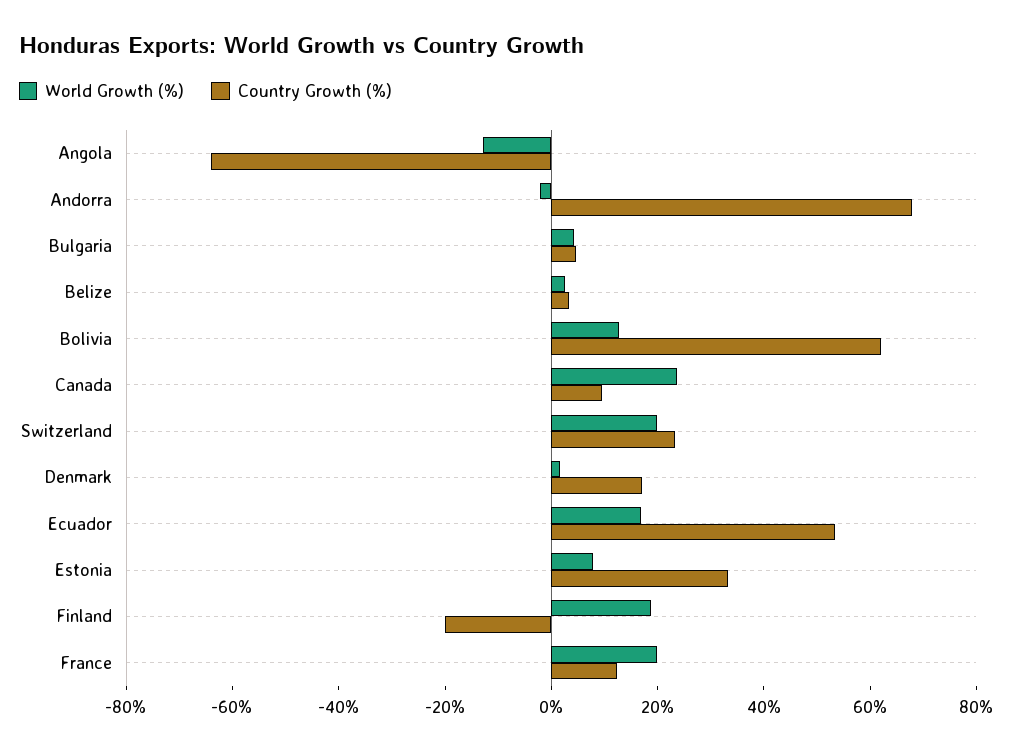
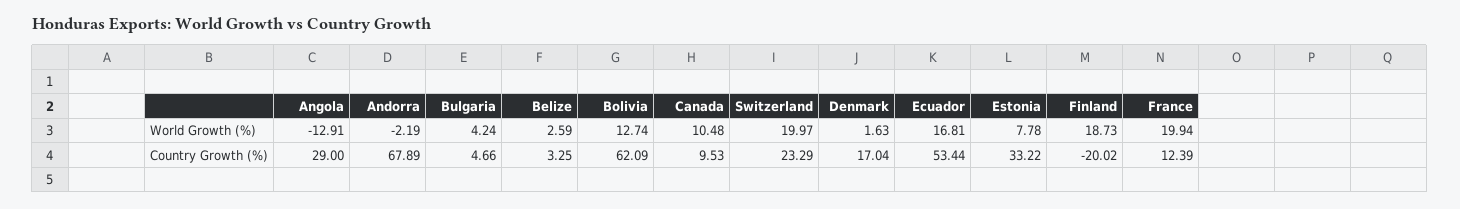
Country Growth (%), Angola: -65 -> 29
World Growth (%), Canada: 25 -> 10.48

